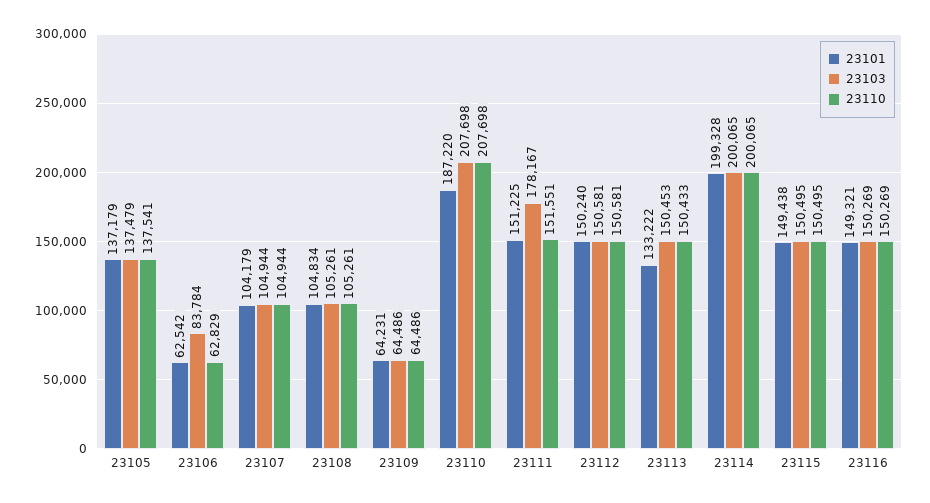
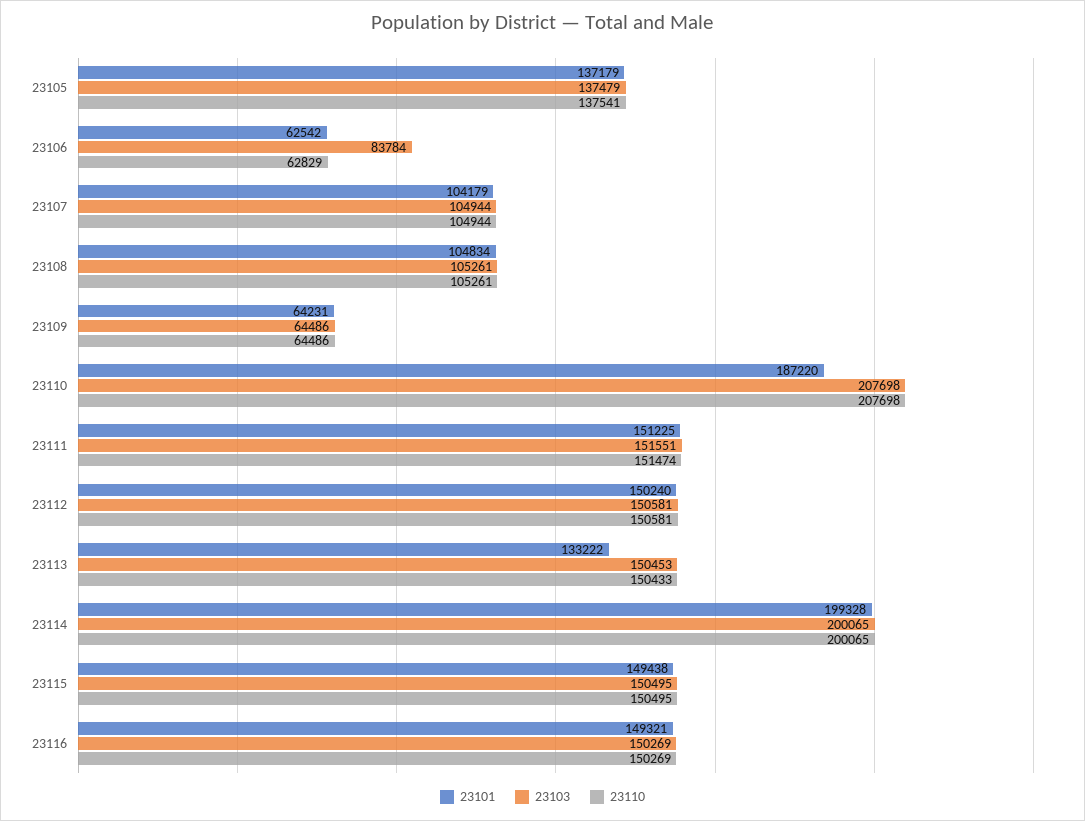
23103, 23111: 178167 -> 151551
23110, 23111: 151551 -> 151474

